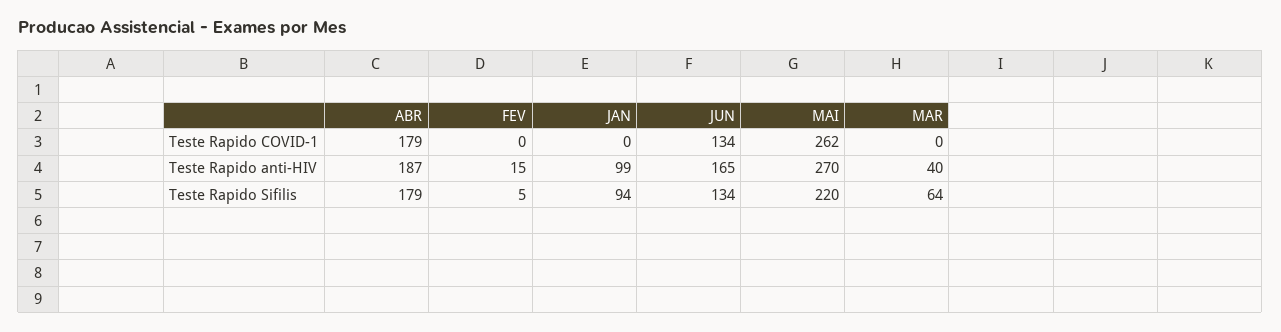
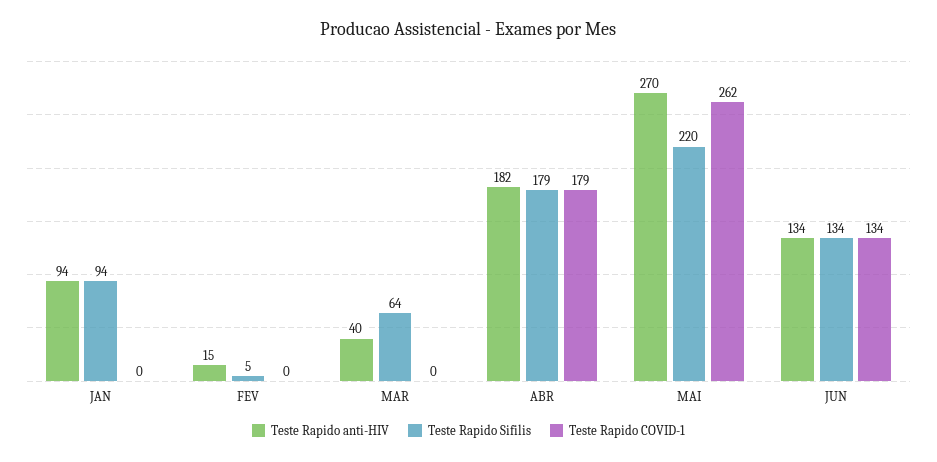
Teste Rapido anti-HIV, ABR: 187 -> 182
Teste Rapido anti-HIV, JAN: 99 -> 94
Teste Rapido anti-HIV, JUN: 165 -> 134

